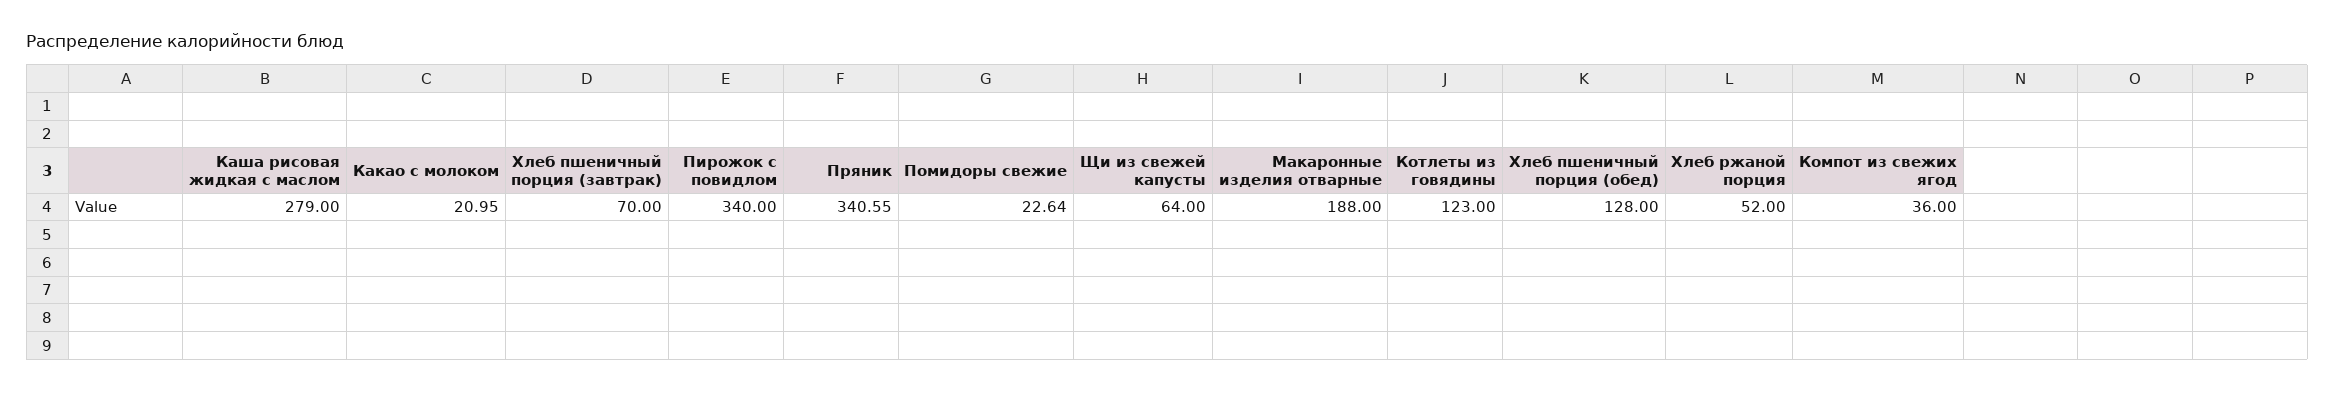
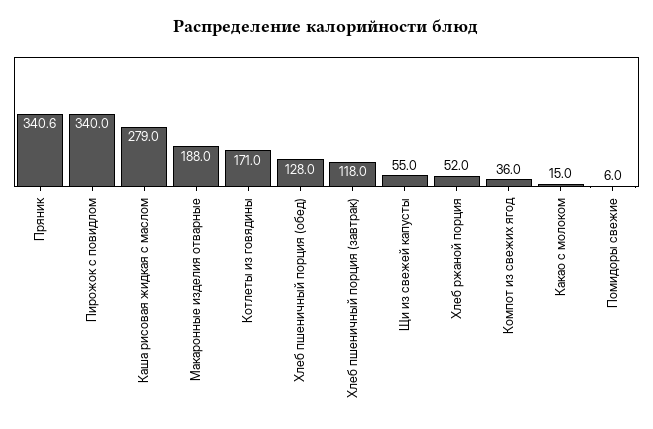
Какао с молоком: 20.95 -> 15
Хлеб пшеничный порция (завтрак): 70 -> 118
Помидоры свежие: 22.64 -> 6
Щи из свежей капусты: 64 -> 55
Котлеты из говядины: 123 -> 171

